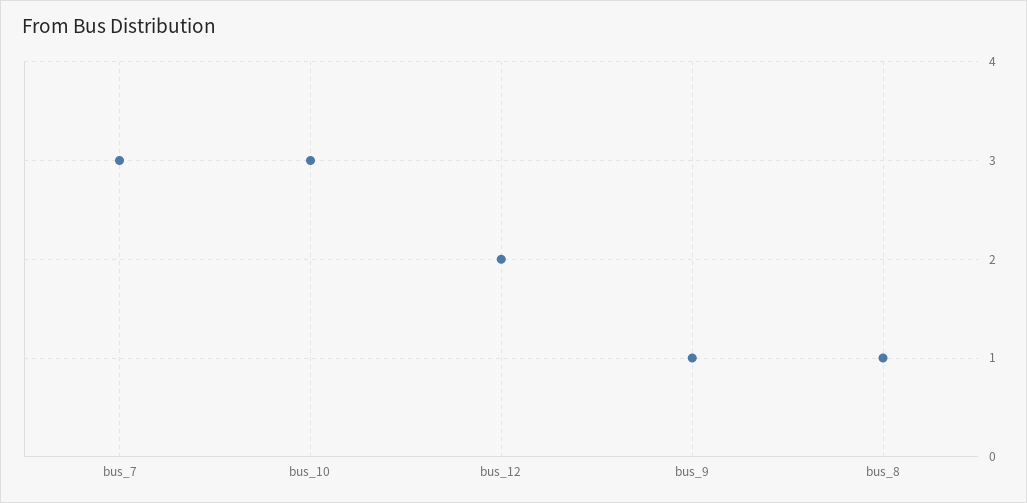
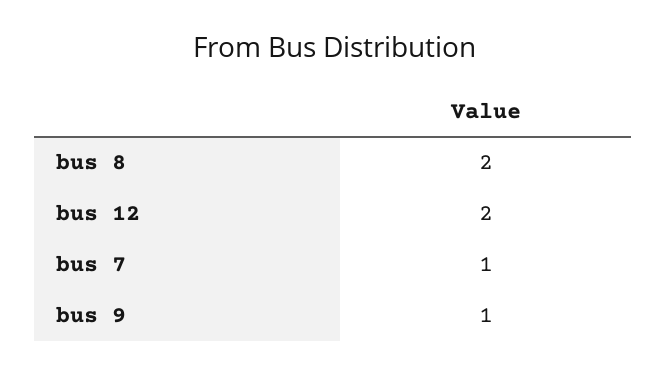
bus_7: 3 -> 1
bus_10: 3 -> none
bus_8: 1 -> 2

